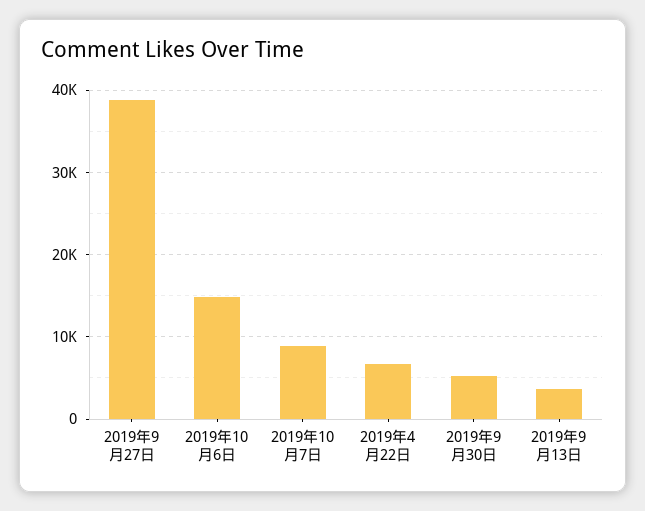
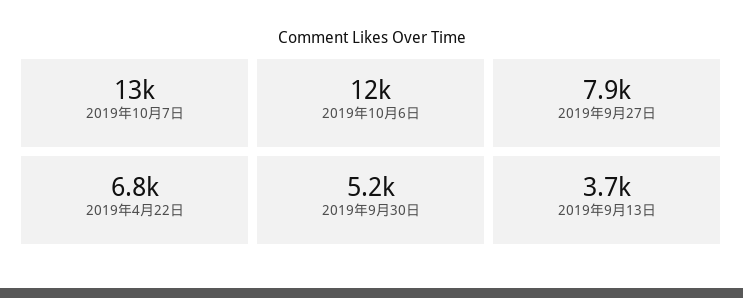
2019年9月27日: 39000 -> 7900
2019年10月6日: 15000 -> 12000
2019年10月7日: 9000 -> 13000

